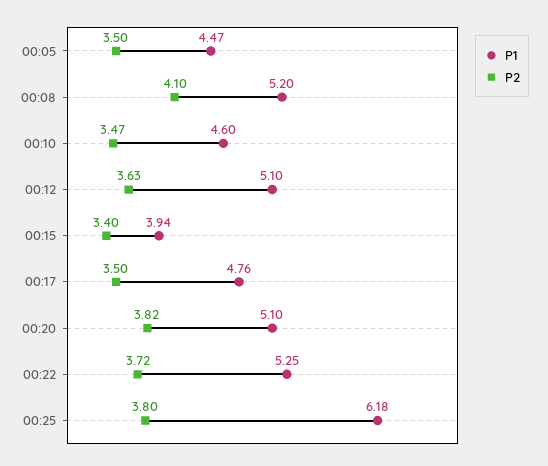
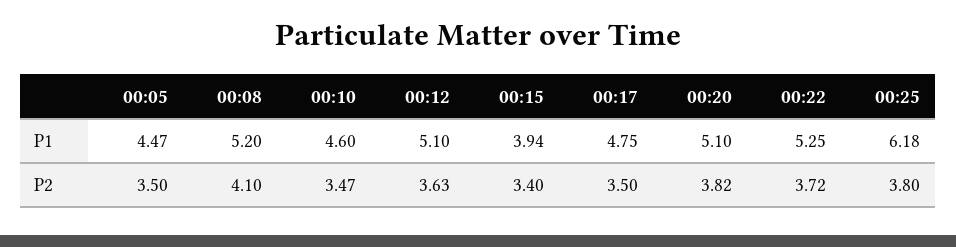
P1, 00:17: 4.76 -> 4.75

